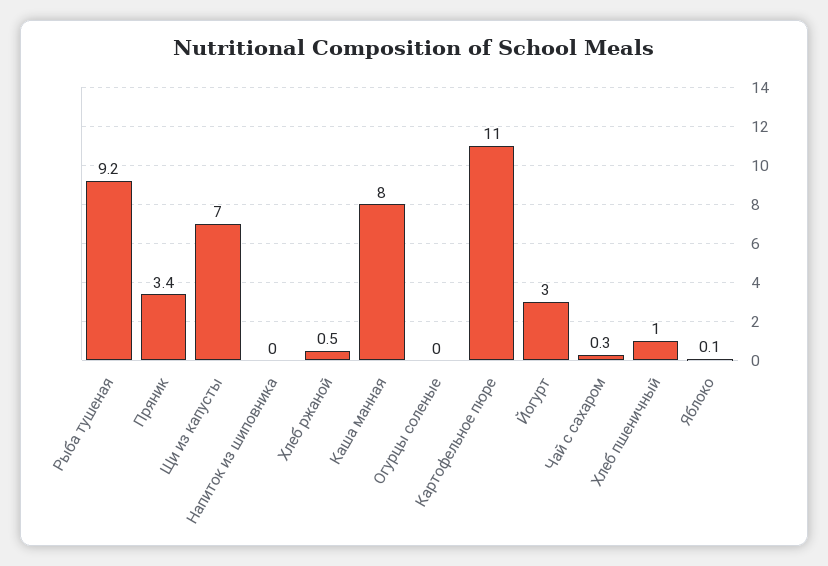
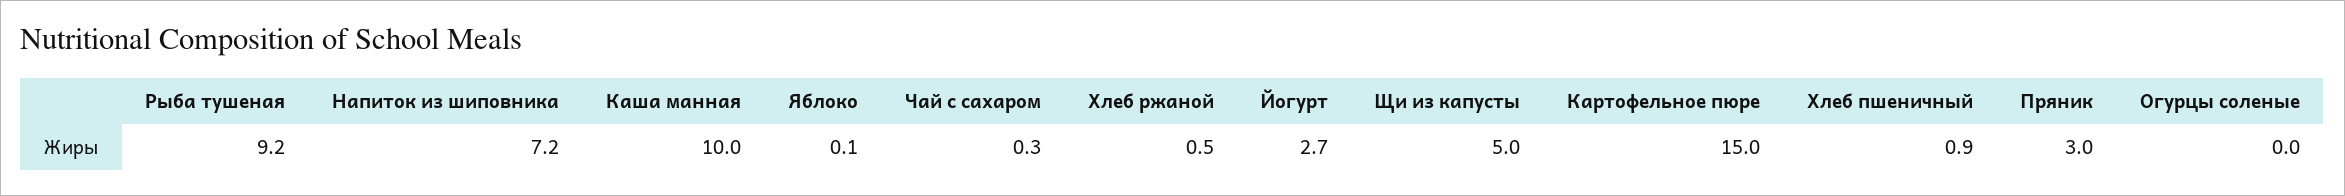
Пряник: 3.4 -> 3
Щи из капусты: 7 -> 5
Напиток из шиповника: 0 -> 7.2
Каша манная: 8 -> 10
Картофельное пюре: 11 -> 15
Йогурт: 3 -> 2.7
Хлеб пшеничный: 1 -> 0.9

